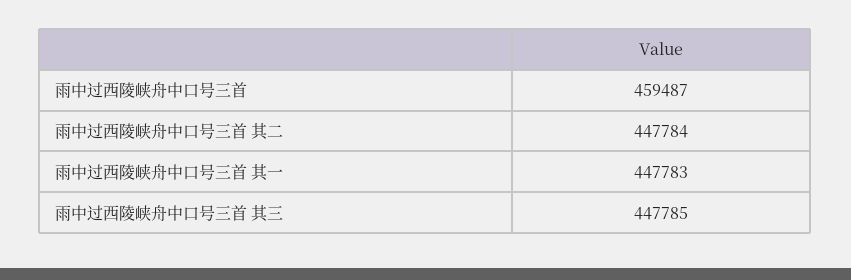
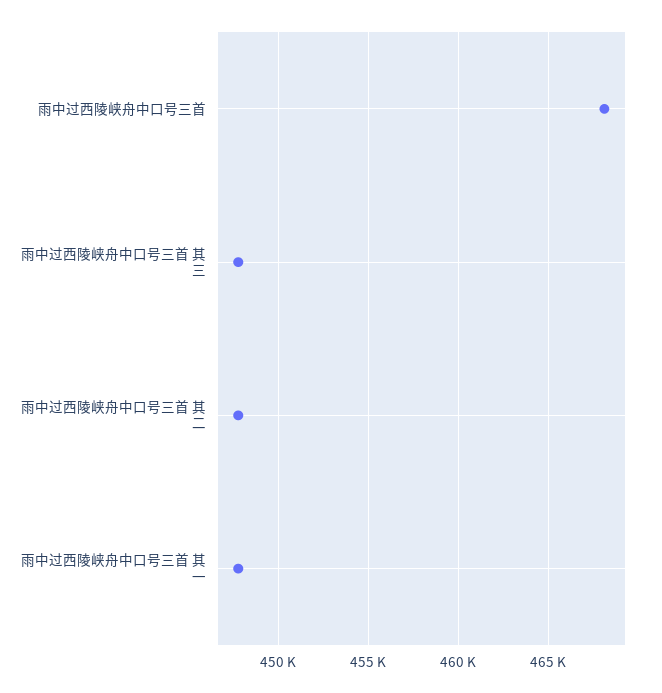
雨中过西陵峡舟中口号三首: 459487 -> 468000

